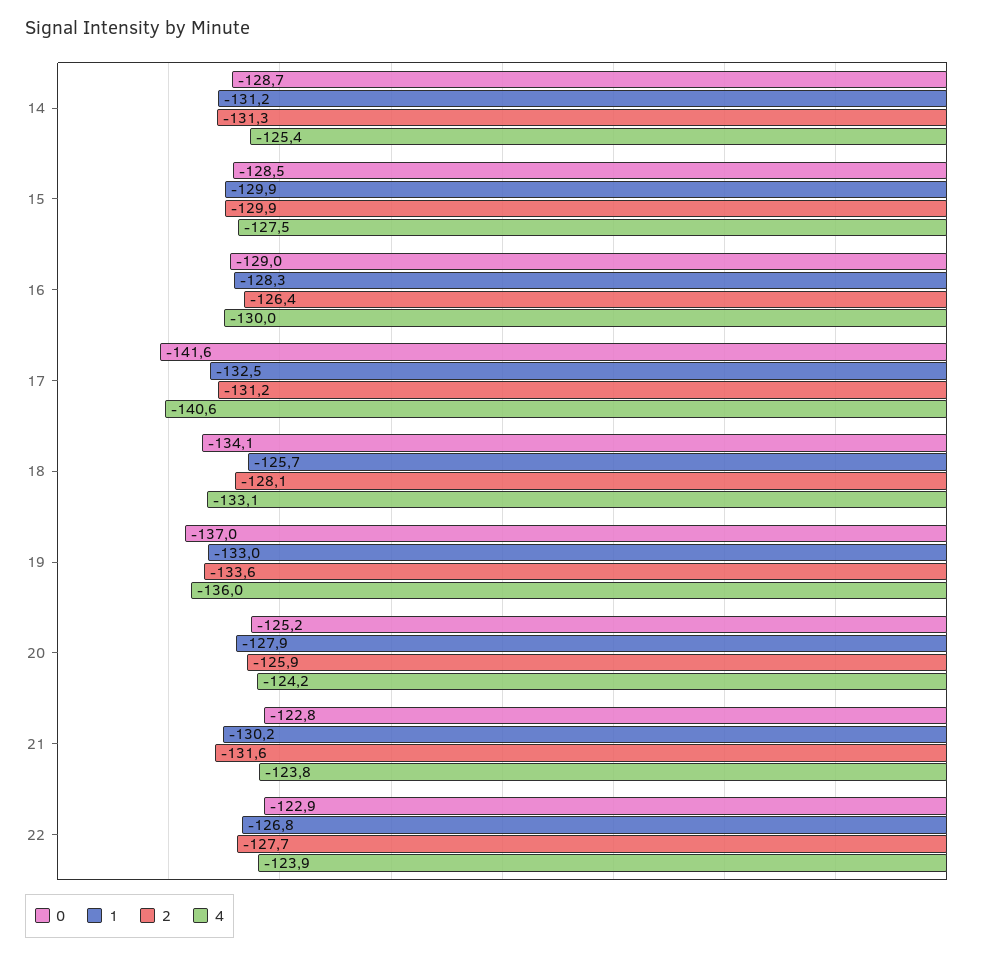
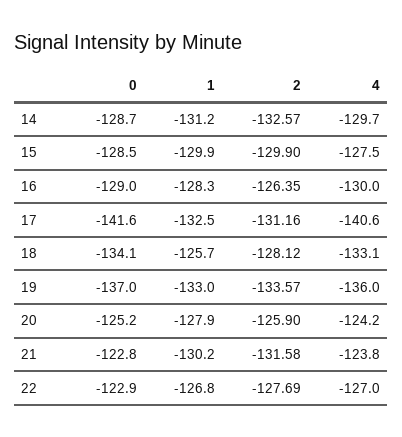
2, 14: -131.3 -> -132.57
4, 14: -125.4 -> -129.7
4, 22: -123.9 -> -127

